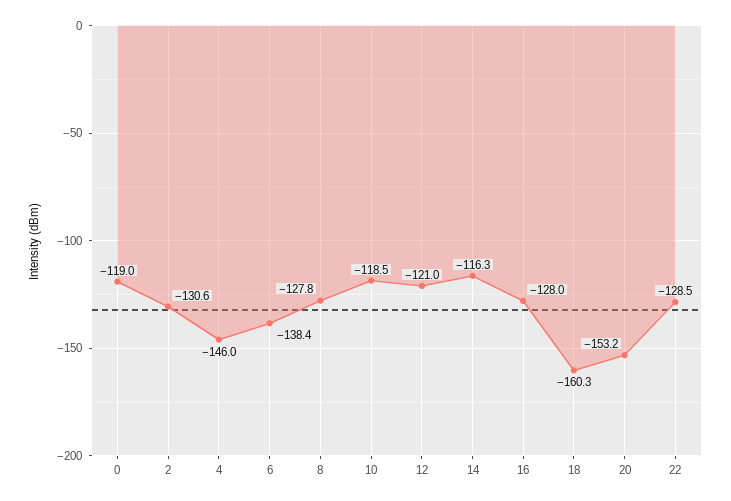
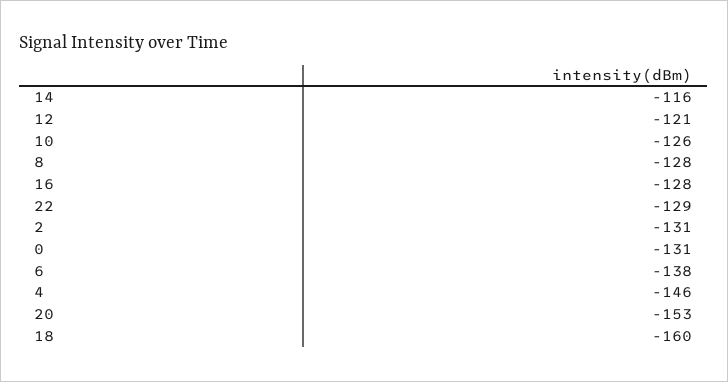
0: -119 -> -131
10: -118.5 -> -126

